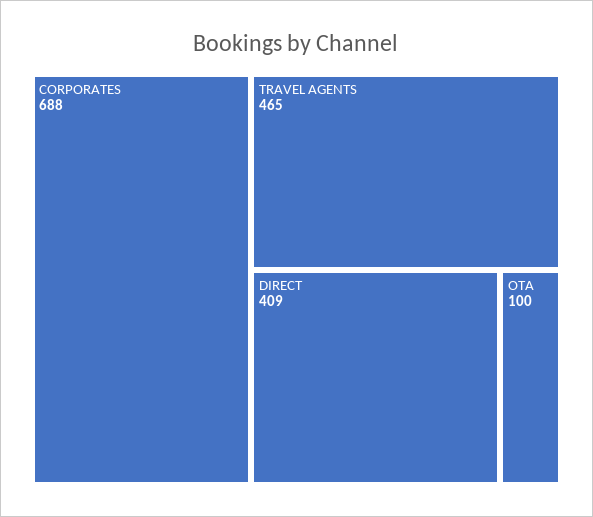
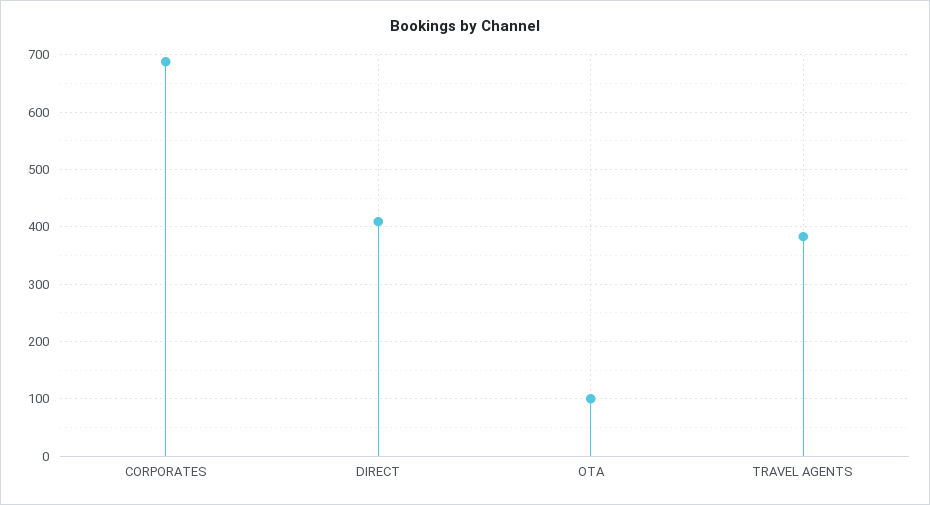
TRAVEL AGENTS: 465 -> 380

